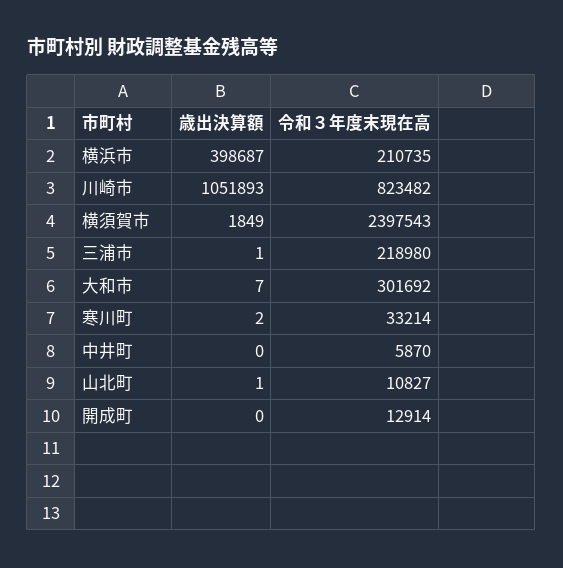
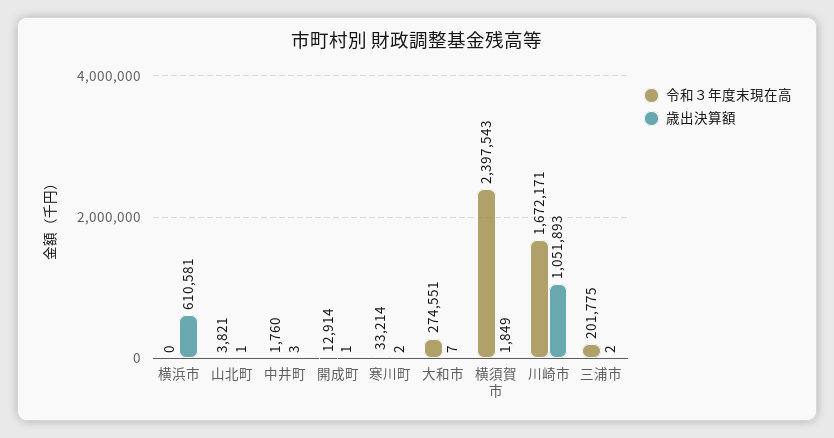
歳出決算額, 横浜市: 398687 -> 610581
令和３年度末現在高, 横浜市: 210735 -> 0
令和３年度末現在高, 川崎市: 823482 -> 1672171
歳出決算額, 三浦市: 1 -> 2
令和３年度末現在高, 三浦市: 218980 -> 201775
令和３年度末現在高, 大和市: 301692 -> 274551
歳出決算額, 中井町: 0 -> 3
令和３年度末現在高, 中井町: 5870 -> 1760
令和３年度末現在高, 山北町: 10827 -> 3821
歳出決算額, 開成町: 0 -> 1

